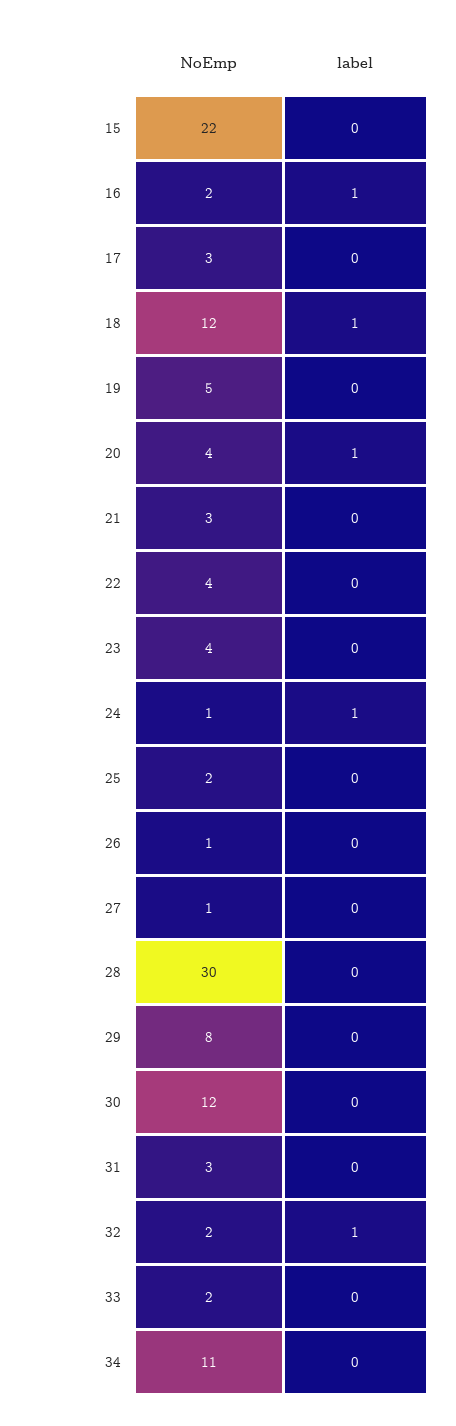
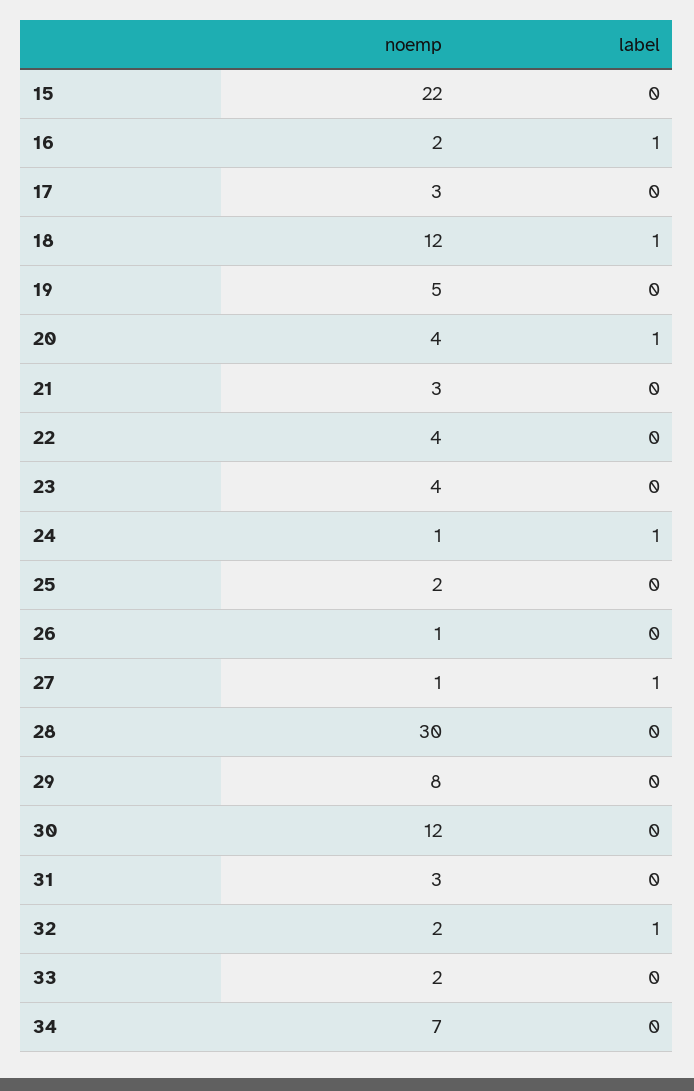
label, 27: 0 -> 1
NoEmp, 34: 11 -> 7

